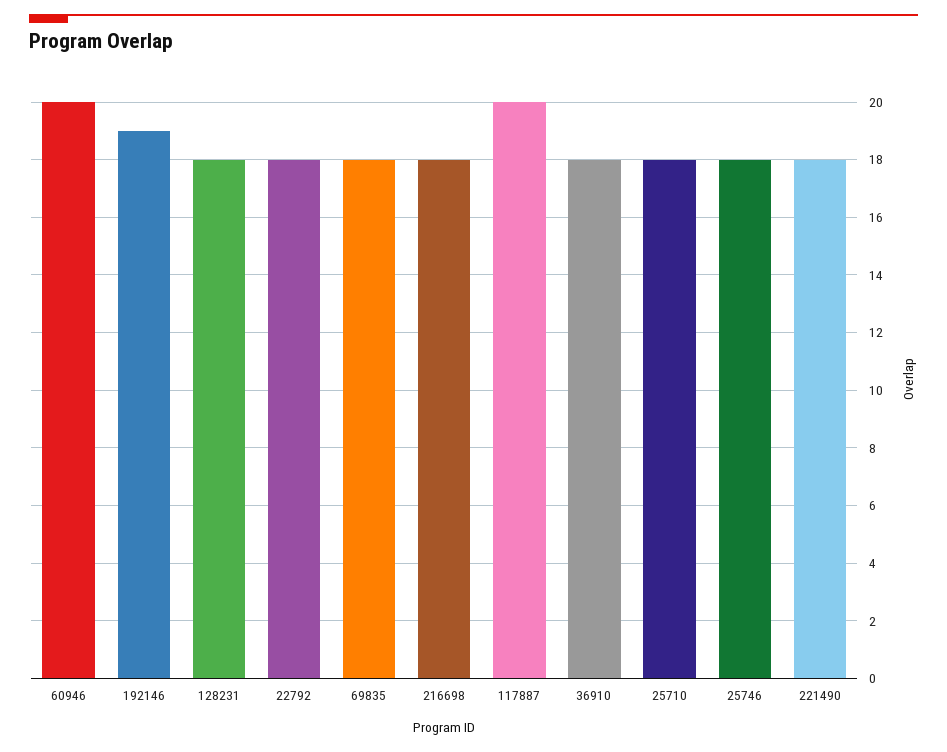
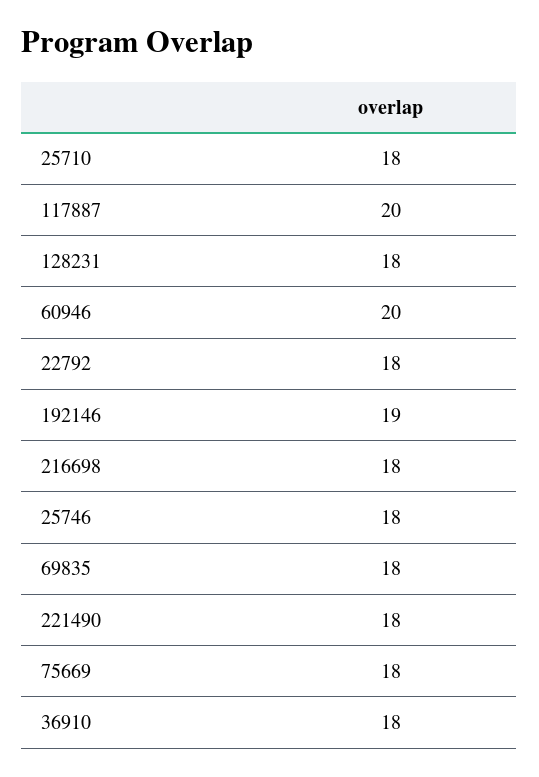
75669: none -> 18

